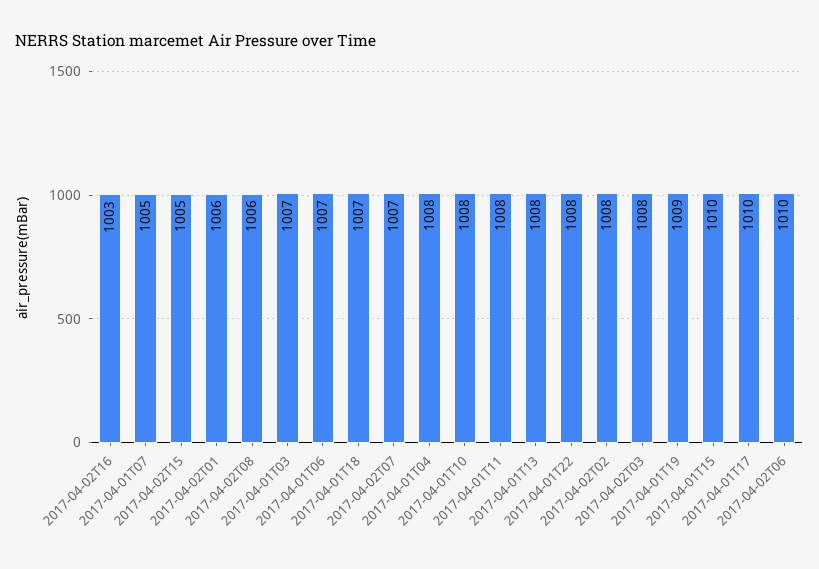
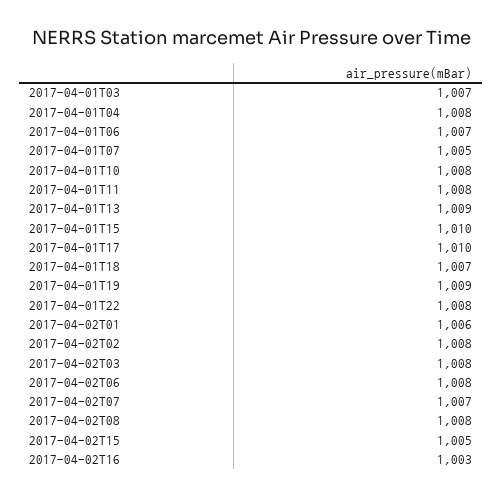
2017-04-02T08: 1006 -> 1008
2017-04-01T13: 1008 -> 1009
2017-04-02T06: 1010 -> 1008

